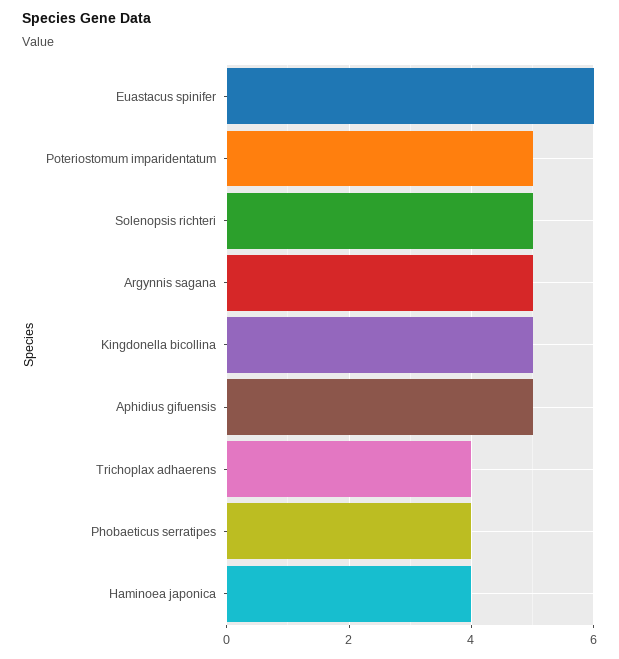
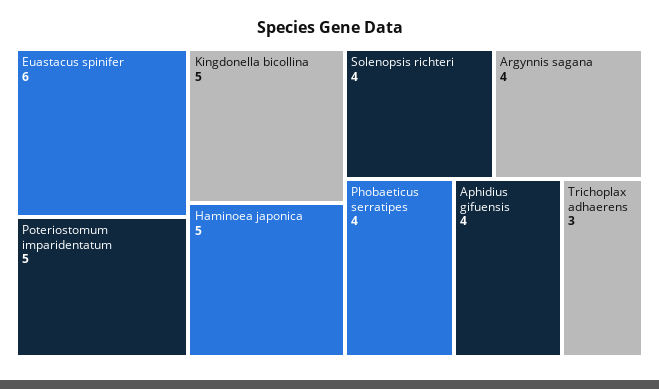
Solenopsis richteri: 5 -> 4
Argynnis sagana: 5 -> 4
Aphidius gifuensis: 5 -> 4
Trichoplax adhaerens: 4 -> 3
Haminoea japonica: 4 -> 5

